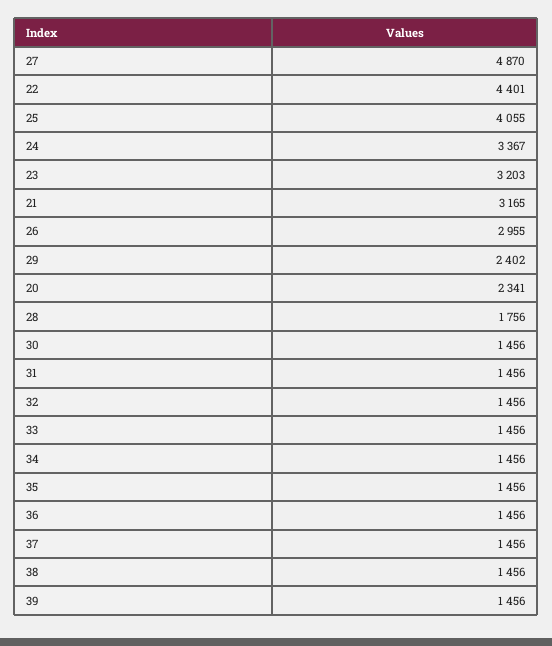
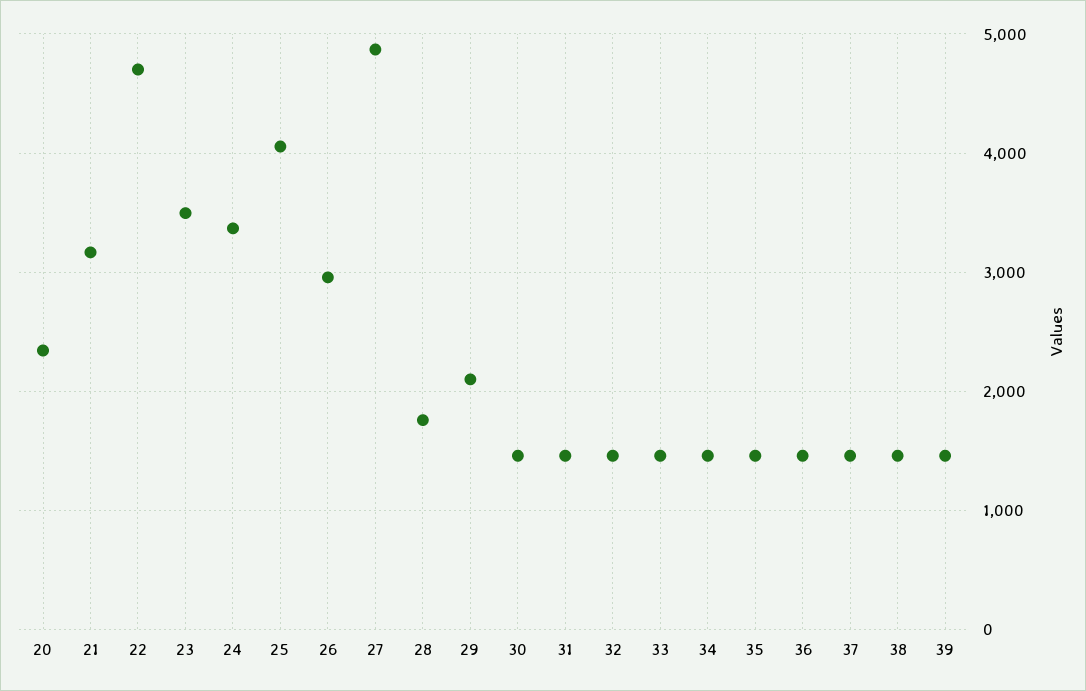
22: 4401 -> 4700
23: 3203 -> 3500
29: 2402 -> 2100

